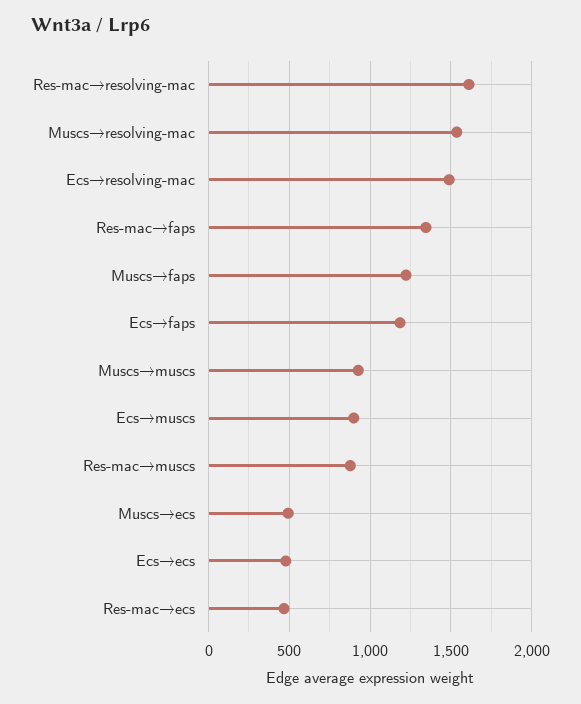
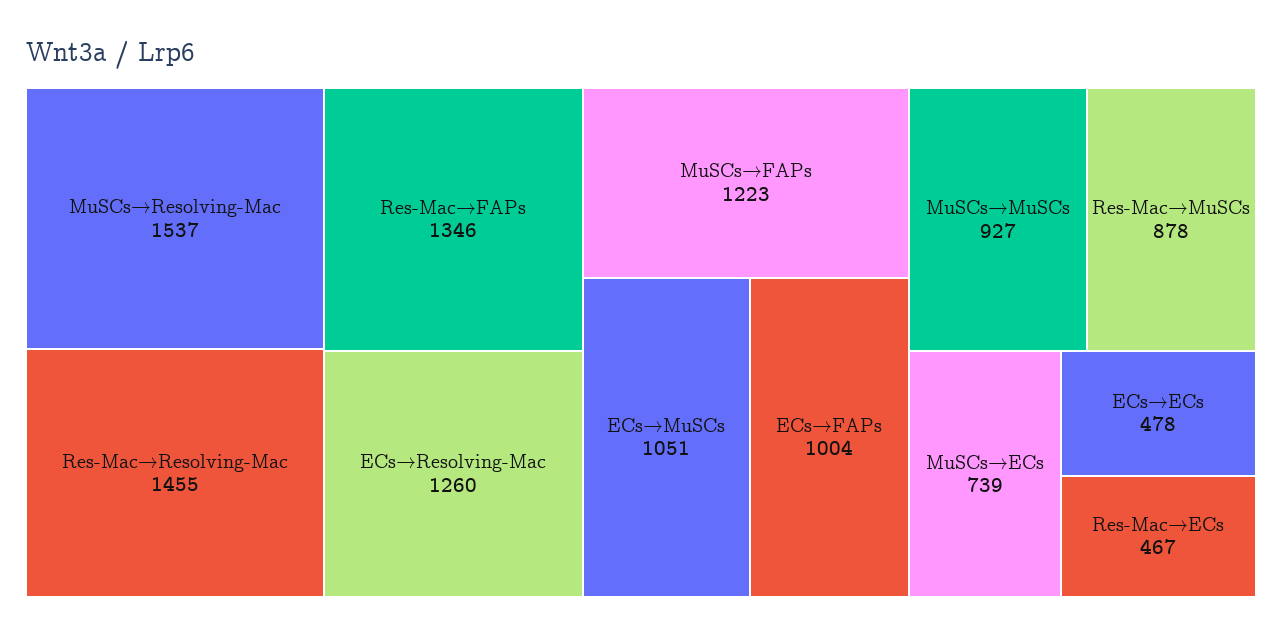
Res-mac→resolving-mac: 1600 -> 1455
Ecs→resolving-mac: 1500 -> 1260
Ecs→faps: 1200 -> 1004
Ecs→muscs: 900 -> 1051
Muscs→ecs: 500 -> 739

